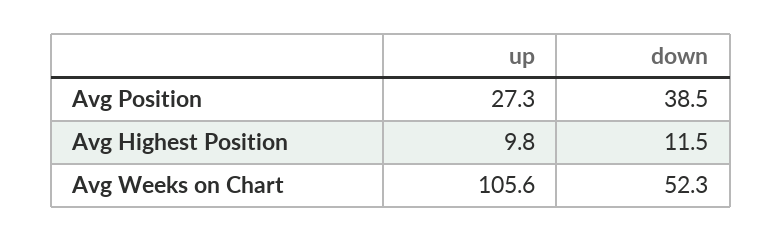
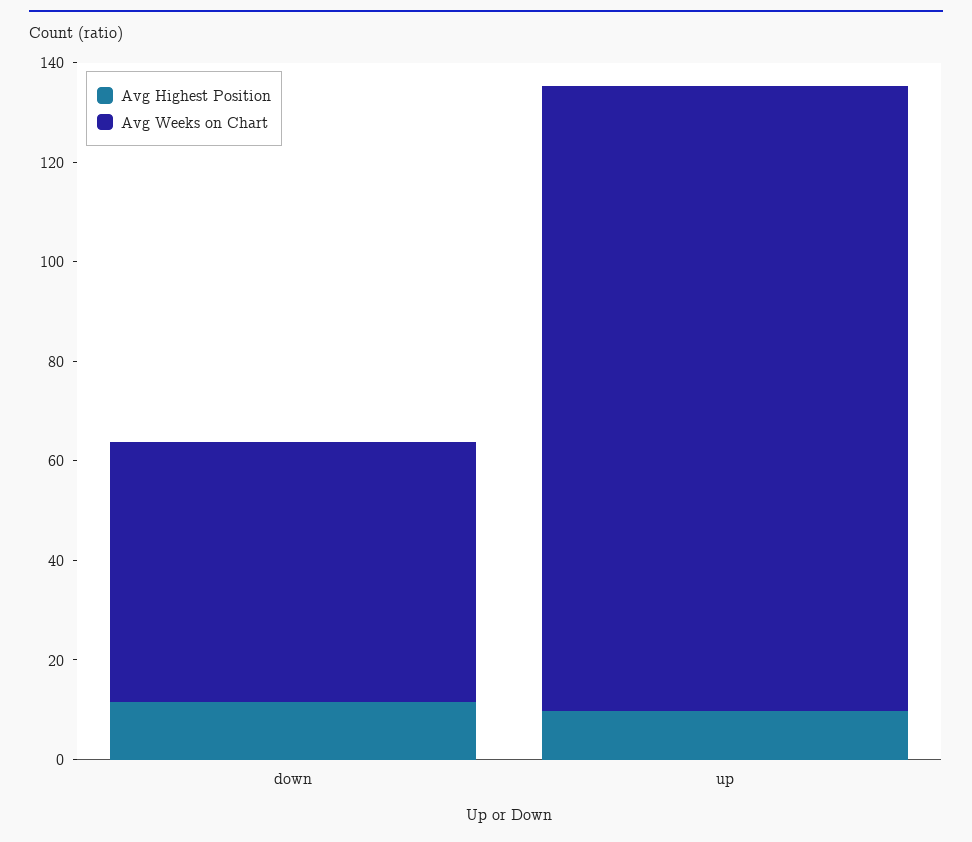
Avg Position, up: 27.3 -> none
Avg Position, down: 38.5 -> none
Avg Weeks on Chart, up: 105.6 -> 125

